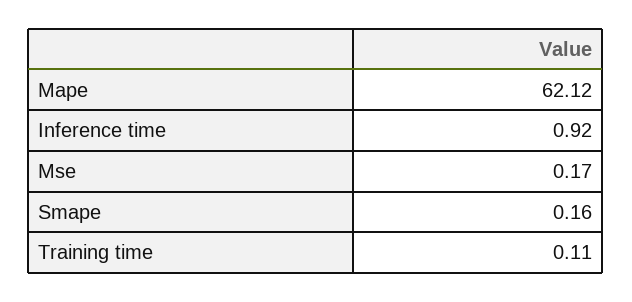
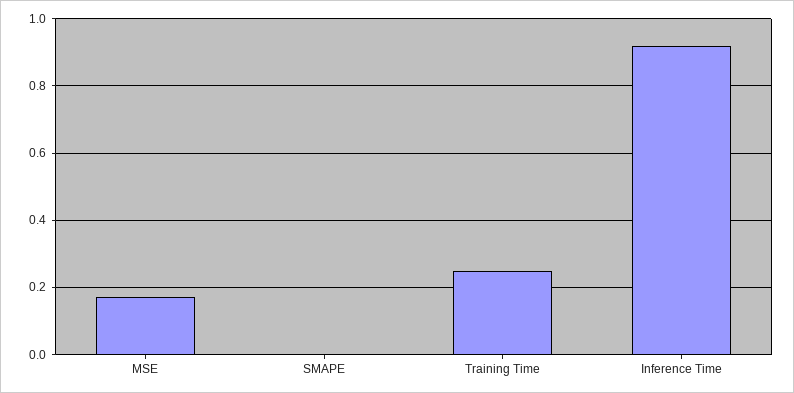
Mape: 62.12 -> none
Smape: 0.16 -> 0
Training time: 0.11 -> 0.25

